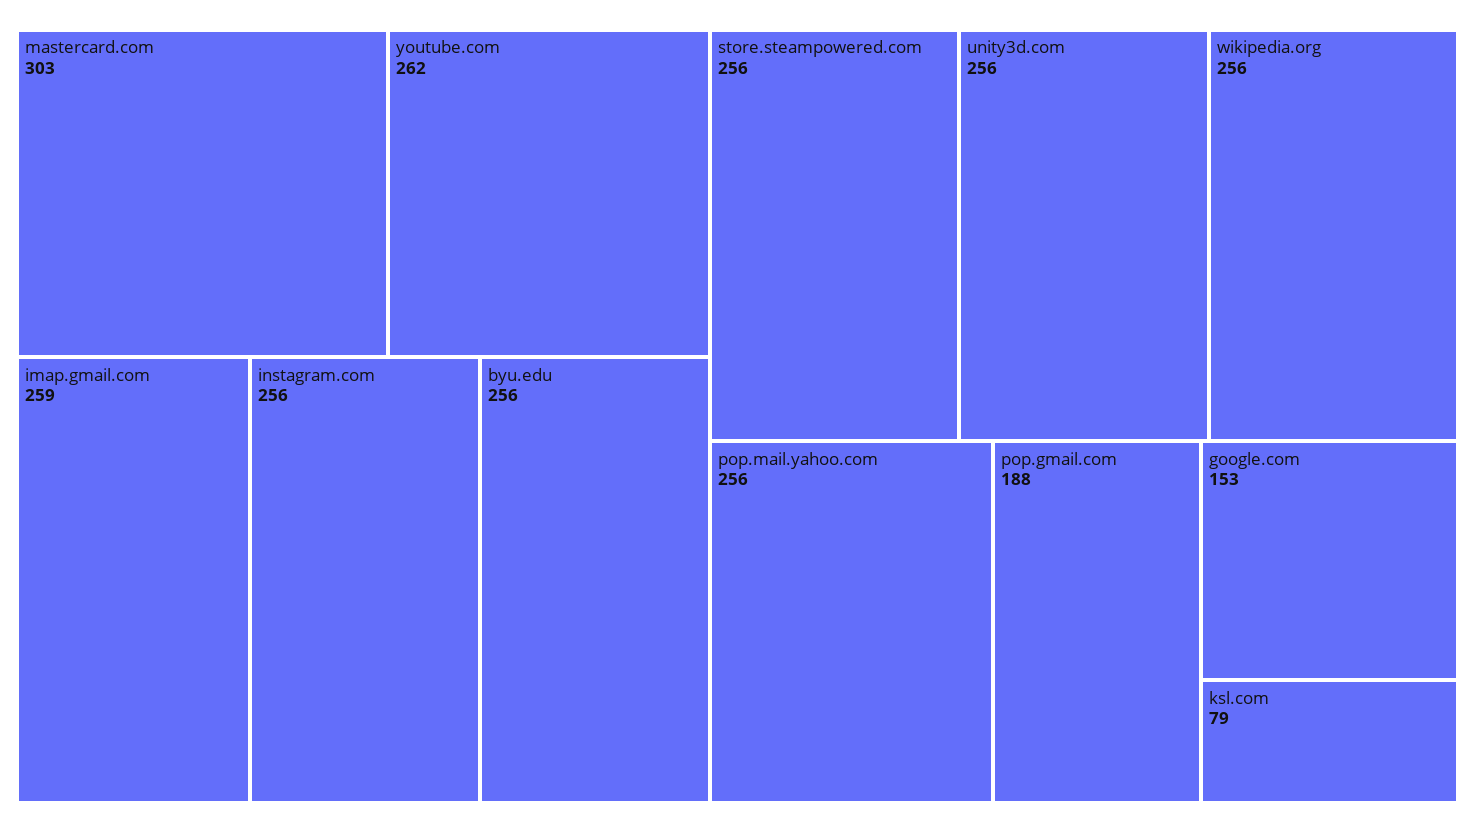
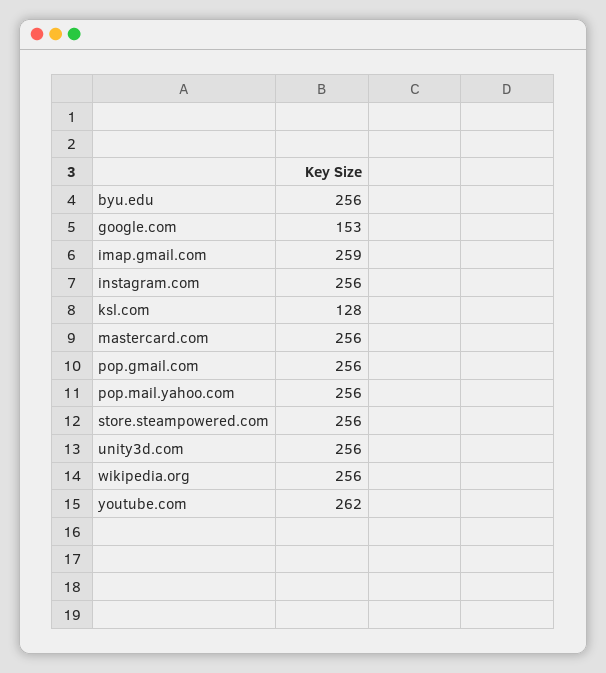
mastercard.com: 303 -> 256
pop.gmail.com: 188 -> 256
ksl.com: 79 -> 128

